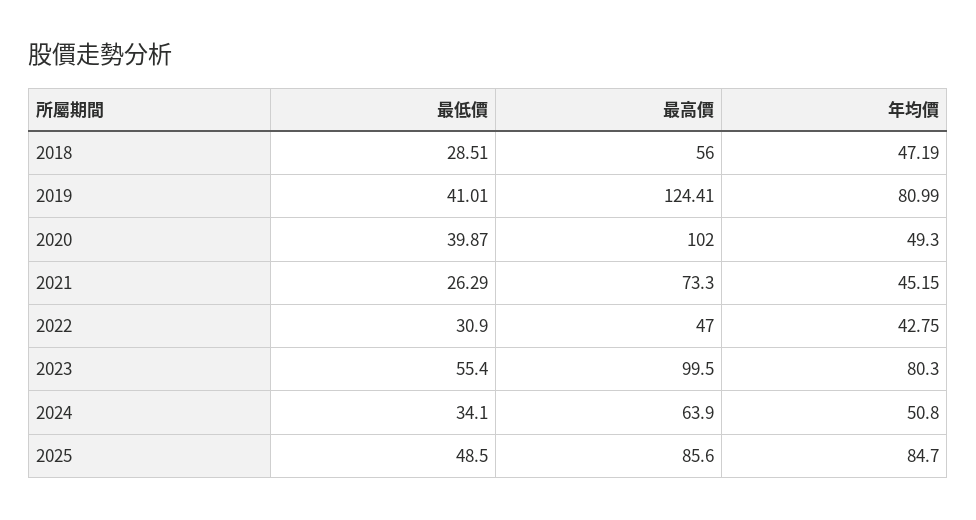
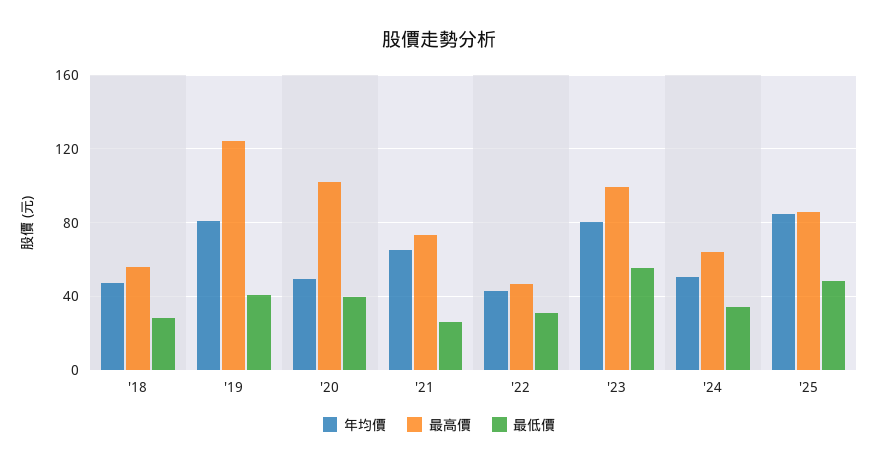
年均價, 2021: 45.15 -> 65

